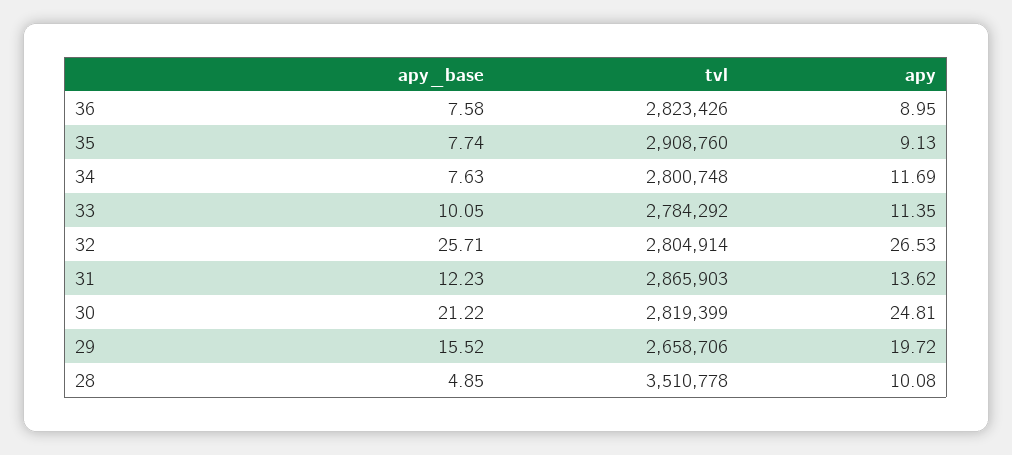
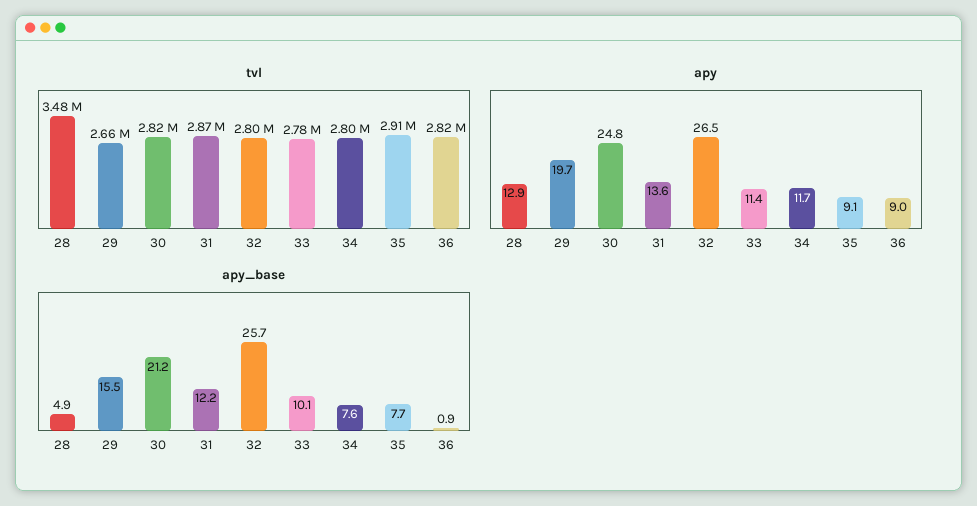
apy_base, 36: 7.58 -> 0.9
tvl, 28: 3510778 -> 3480000
apy, 28: 10.08 -> 12.9

